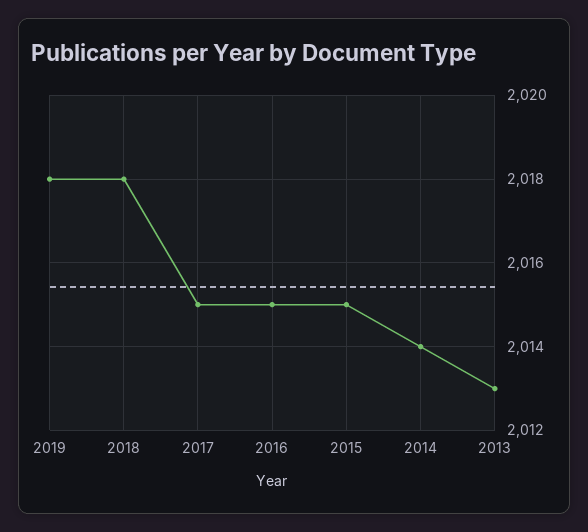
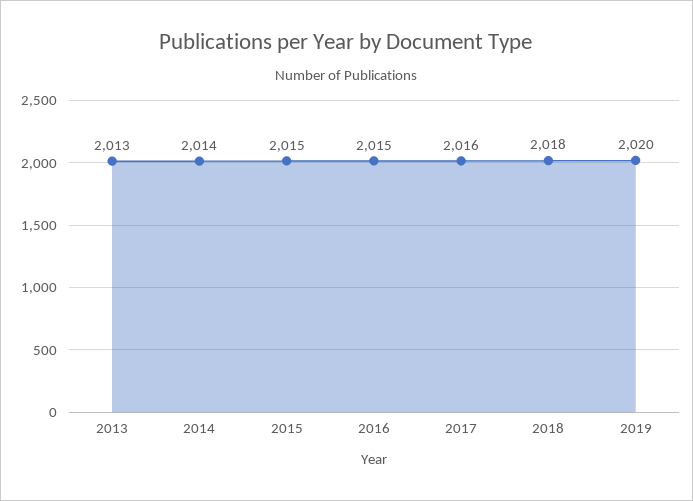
2019: 2018 -> 2020
2017: 2015 -> 2016

